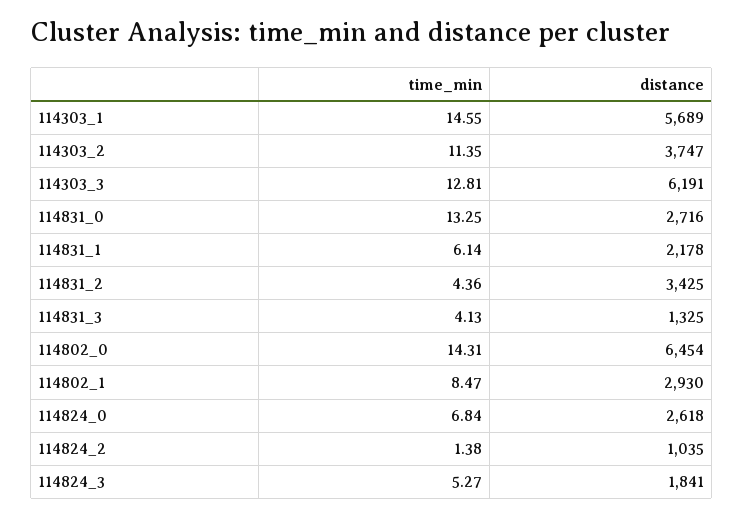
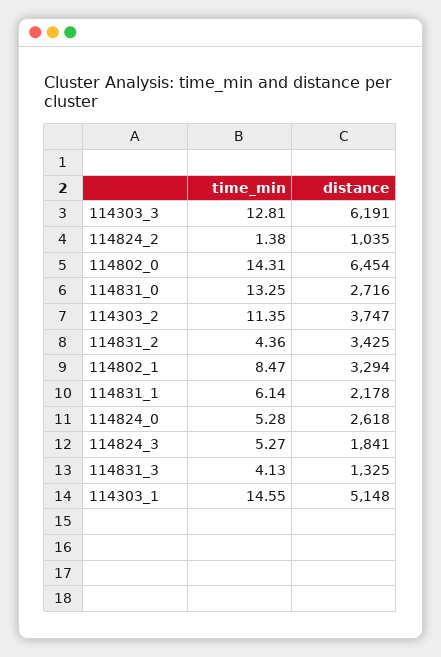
distance, 114303_1: 5689 -> 5148
distance, 114802_1: 2930 -> 3294
time_min, 114824_0: 6.84 -> 5.28

